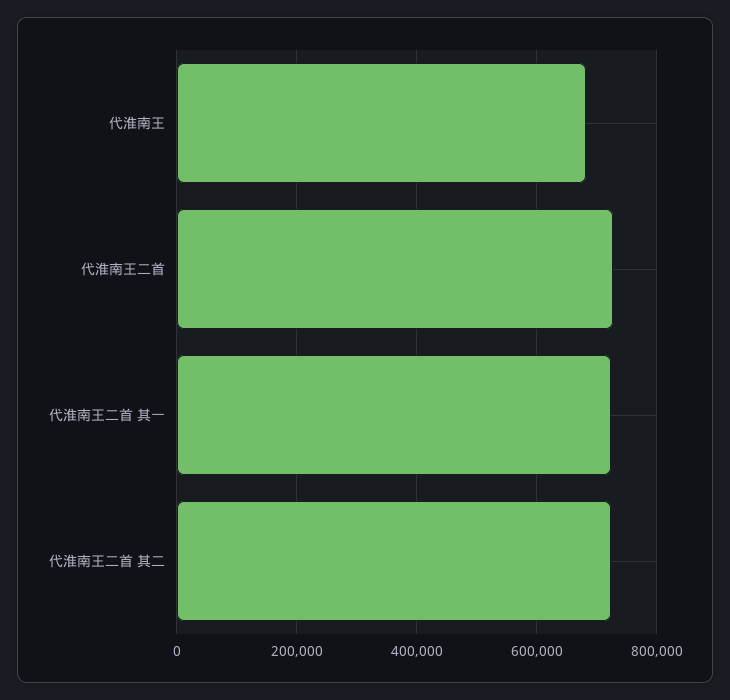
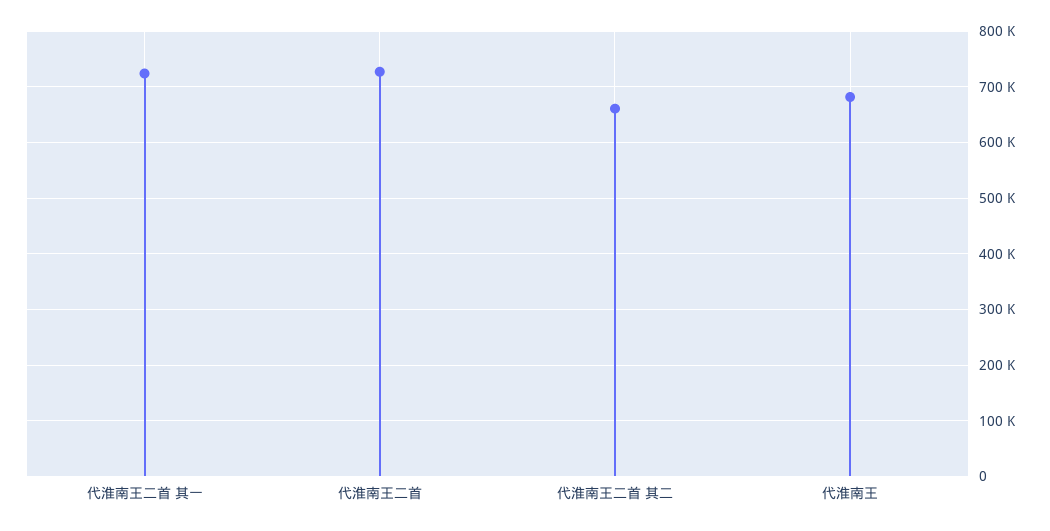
代淮南王二首 其二: 720000 -> 660000

